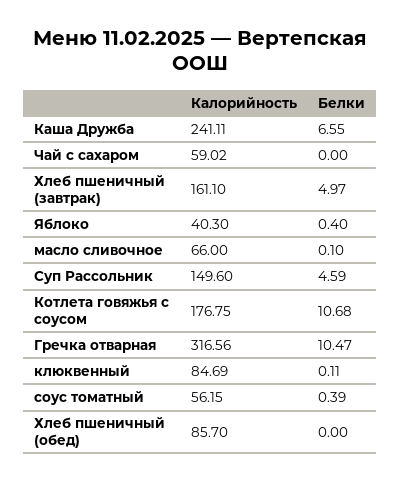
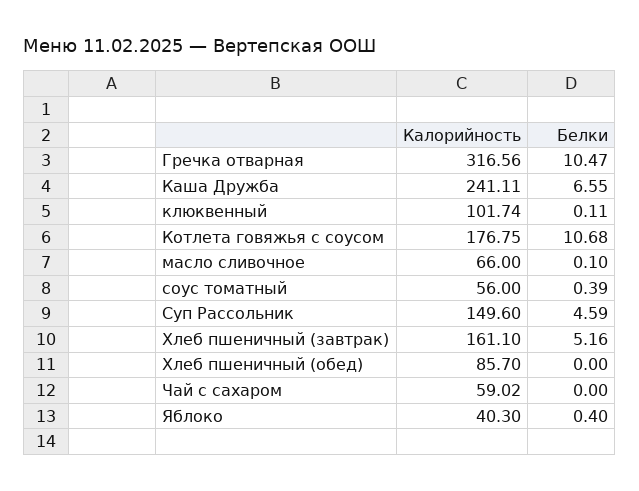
Белки, Хлеб пшеничный (завтрак): 4.97 -> 5.16
Калорийность, клюквенный: 84.69 -> 101.74
Калорийность, соус томатный: 56.15 -> 56

